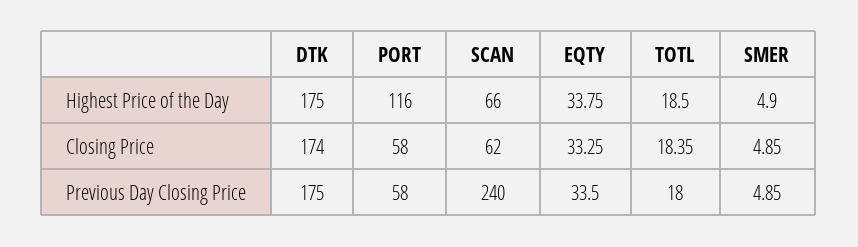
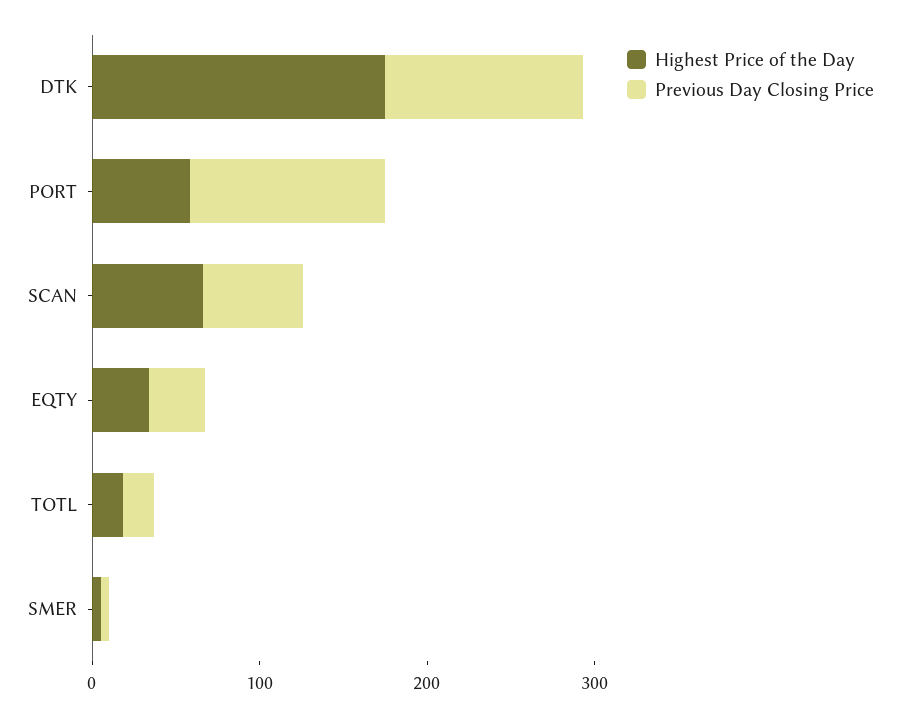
Highest Price of the Day, PORT: 116 -> 60
Closing Price, DTK: 174 -> none
Closing Price, PORT: 58 -> none
Closing Price, SCAN: 62 -> none
Closing Price, EQTY: 33.25 -> none
Closing Price, TOTL: 18.35 -> none
Closing Price, SMER: 4.85 -> none
Previous Day Closing Price, DTK: 175 -> 120
Previous Day Closing Price, PORT: 58 -> 120
Previous Day Closing Price, SCAN: 240 -> 60

